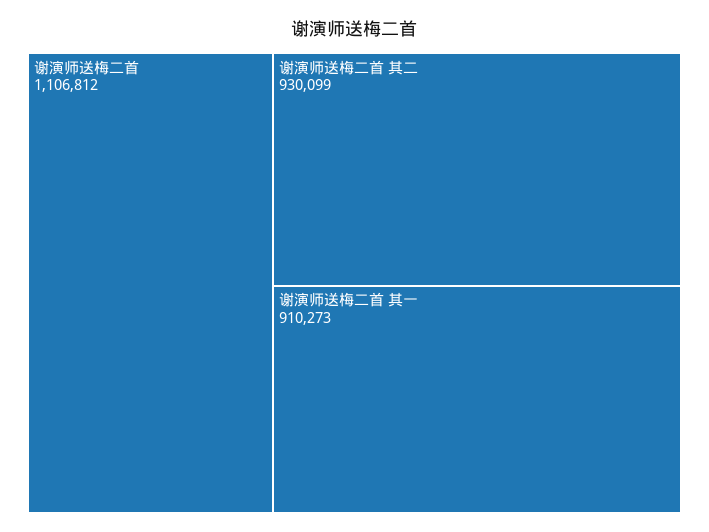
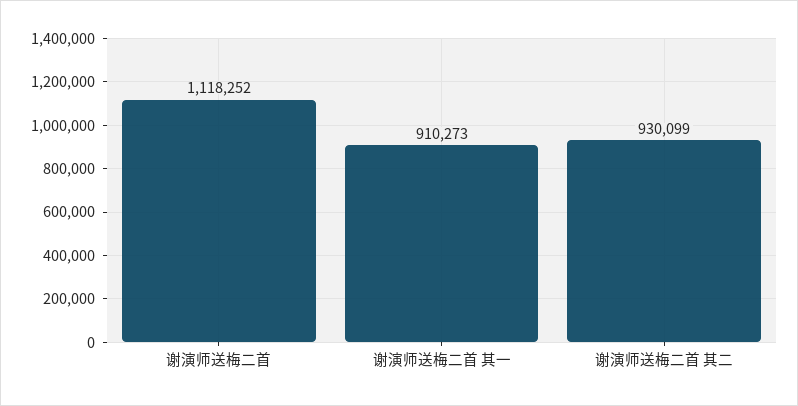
谢演师送梅二首: 1106812 -> 1118252

